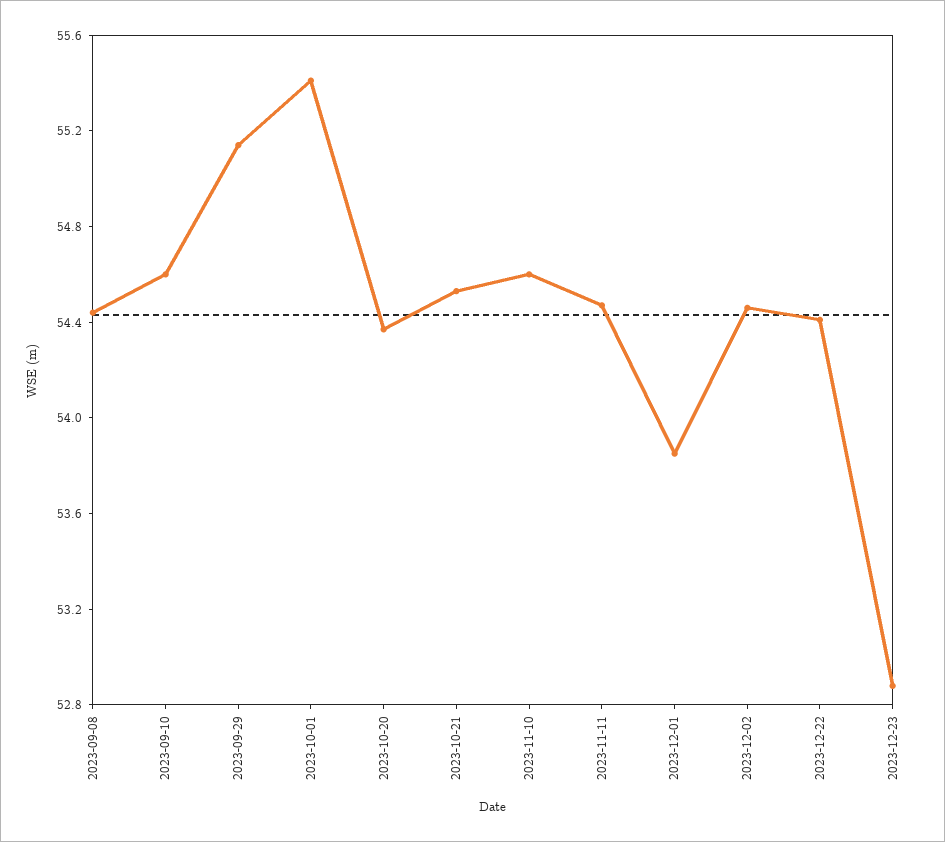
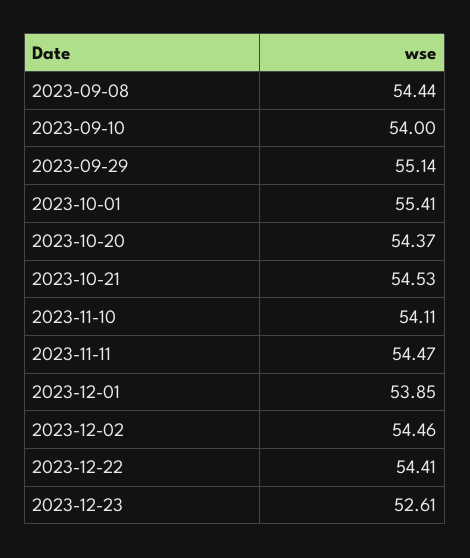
2023-09-10: 54.6 -> 54
2023-11-10: 54.6 -> 54.11
2023-12-23: 52.9 -> 52.61

